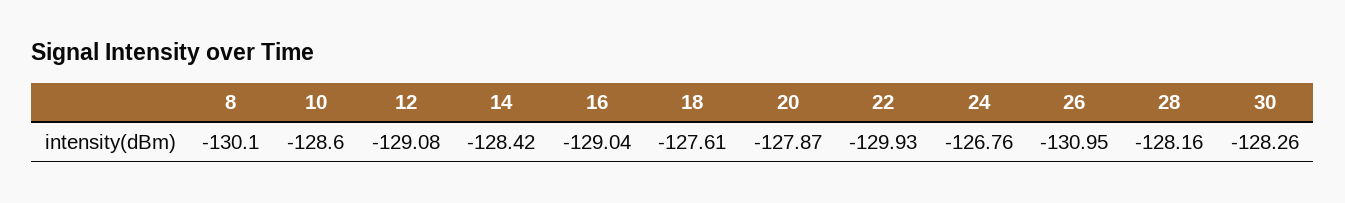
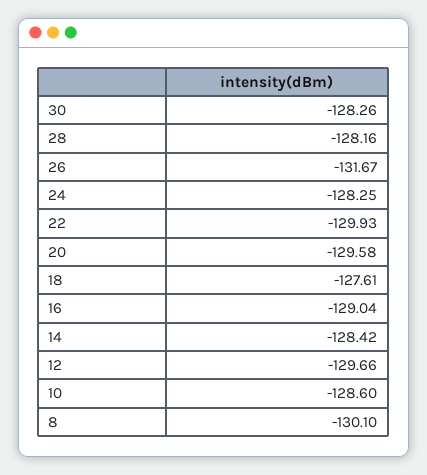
12: -129.08 -> -129.66
20: -127.87 -> -129.58
24: -126.76 -> -128.25
26: -130.95 -> -131.67

